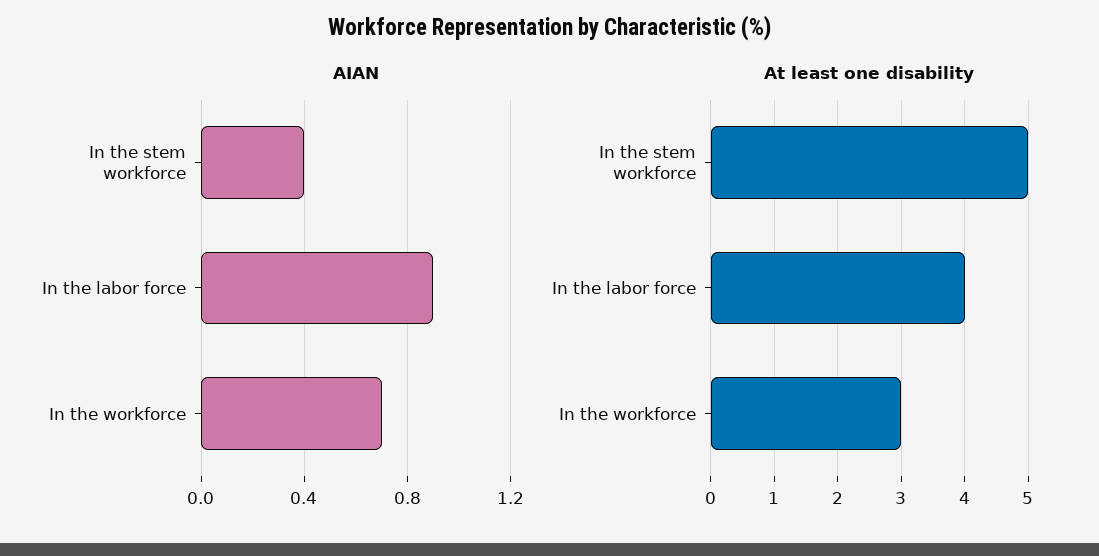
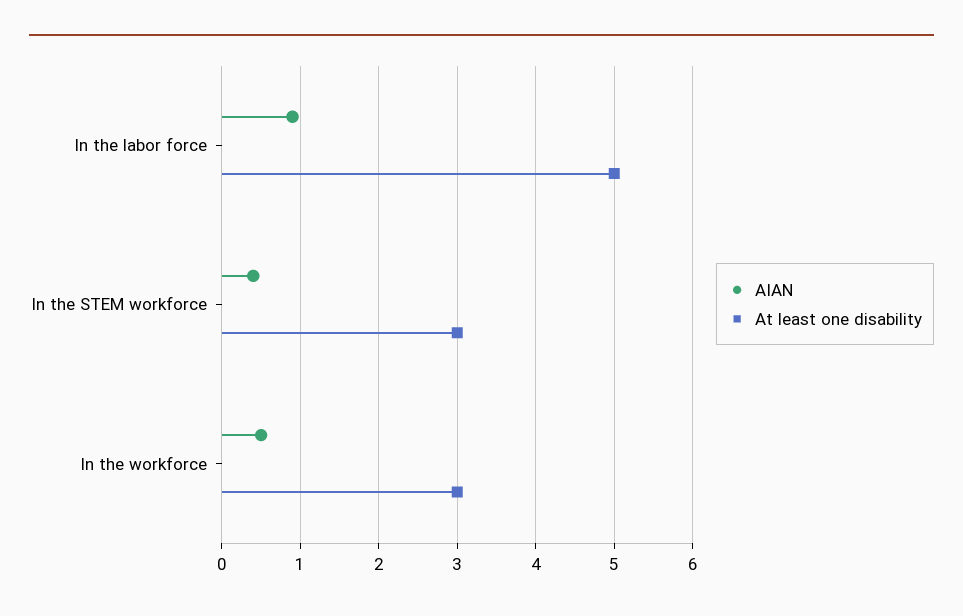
AIAN, In the workforce: 0.7 -> 0.5
At least one disability, In the stem workforce: 5 -> 3
At least one disability, In the labor force: 4 -> 5

